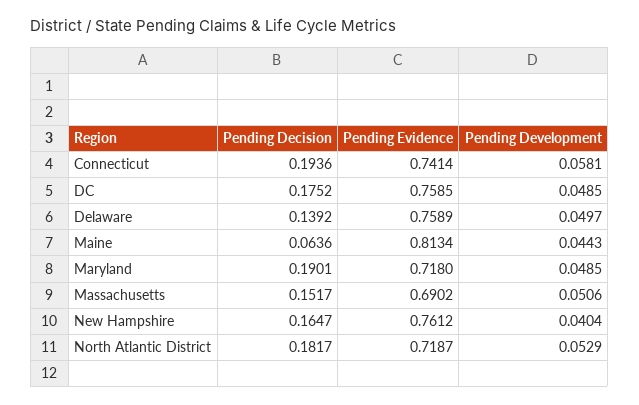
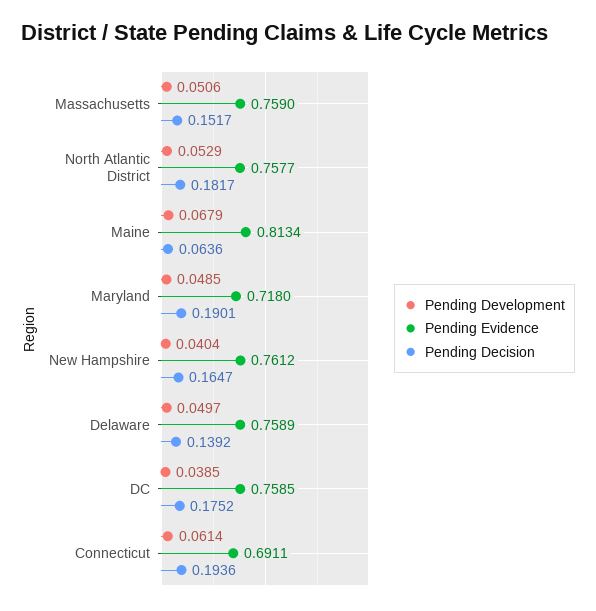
Pending Evidence, Connecticut: 0.7414 -> 0.6911
Pending Development, Connecticut: 0.0581 -> 0.0614
Pending Development, DC: 0.0485 -> 0.0385
Pending Development, Maine: 0.0443 -> 0.0679
Pending Evidence, Massachusetts: 0.6902 -> 0.759
Pending Evidence, North Atlantic District: 0.7187 -> 0.7577

